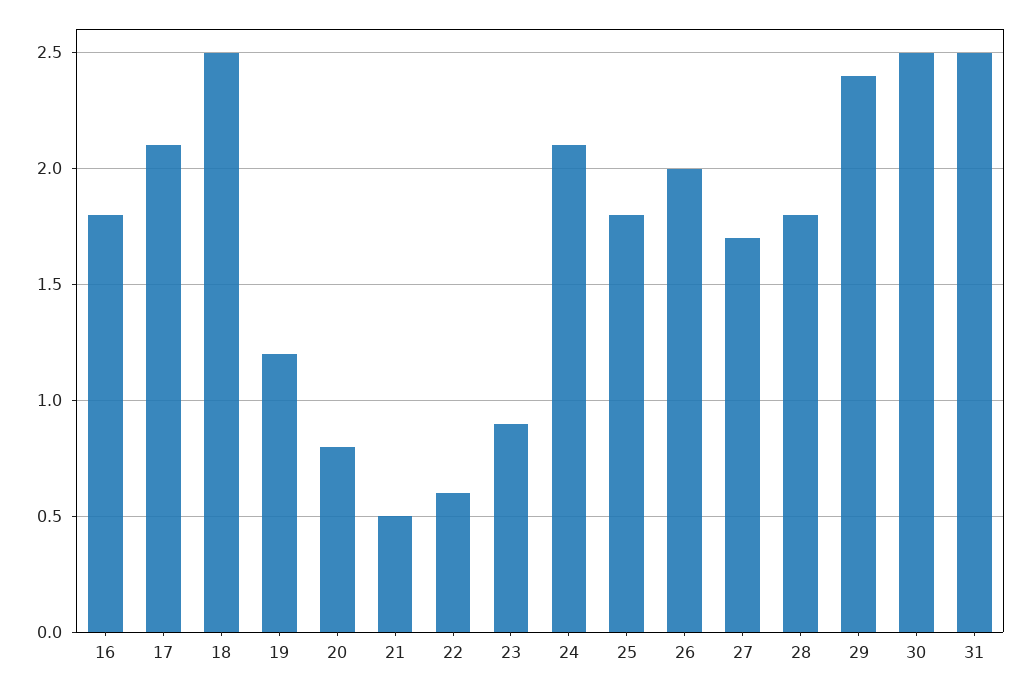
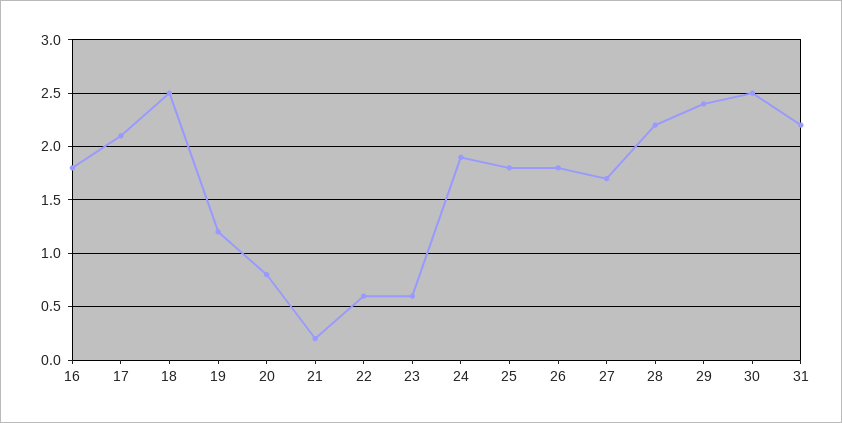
21: 0.5 -> 0.2
23: 0.9 -> 0.6
24: 2.1 -> 1.9
26: 2 -> 1.8
28: 1.8 -> 2.2
31: 2.5 -> 2.2

